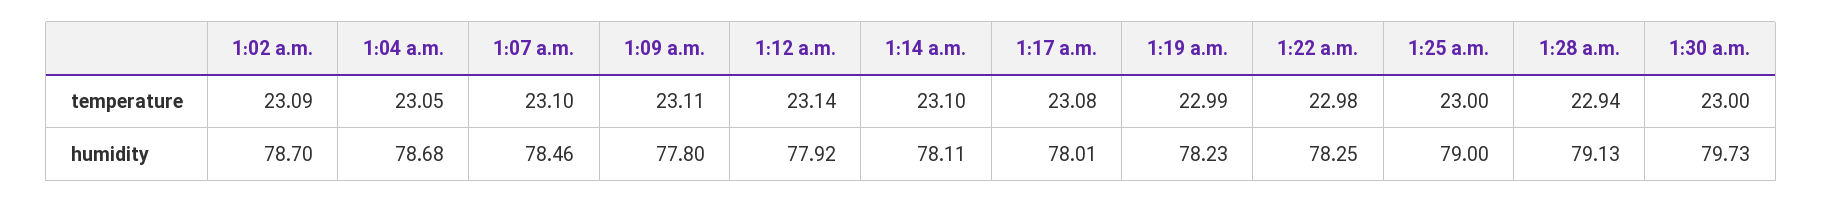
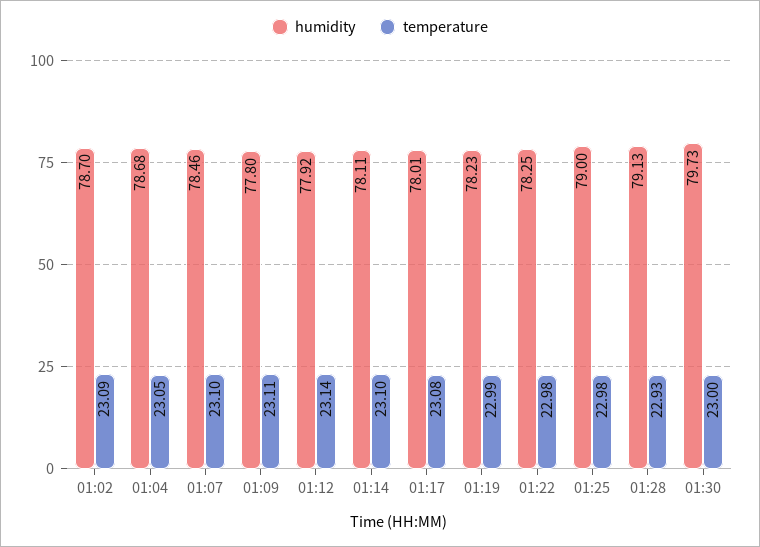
temperature, 1:25 a.m.: 23 -> 22.98
temperature, 1:28 a.m.: 22.94 -> 22.93

